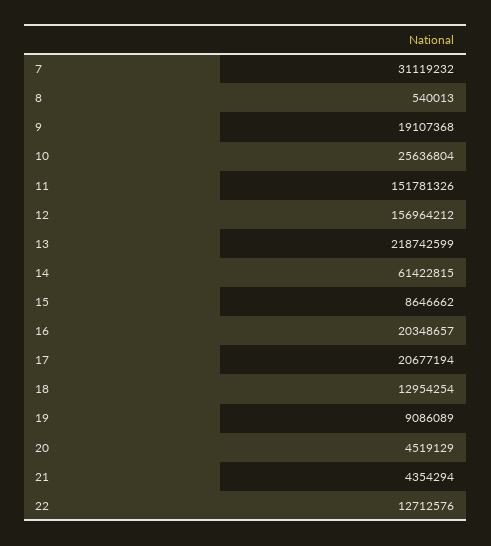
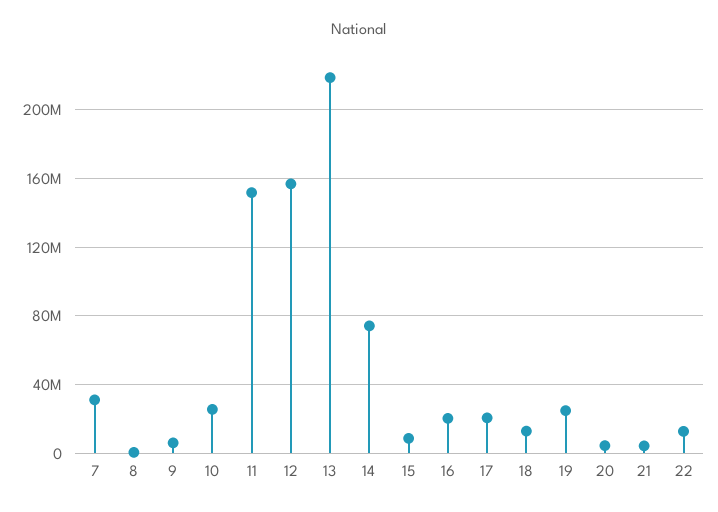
9: 19107368 -> 5000000
14: 61422815 -> 75000000
19: 9086089 -> 25000000

